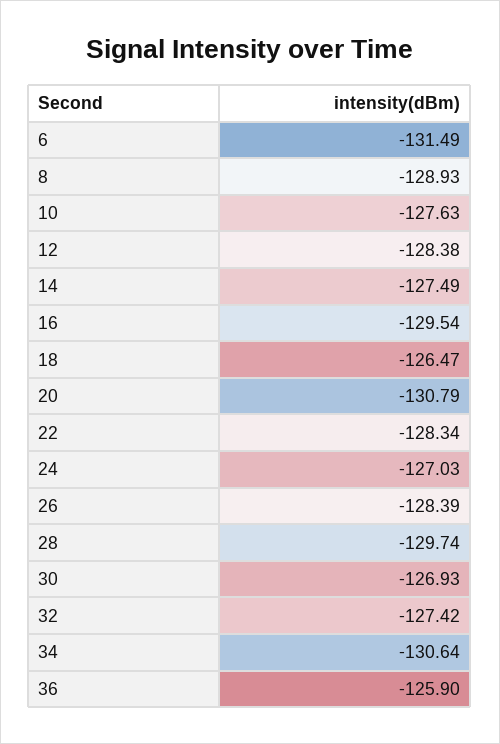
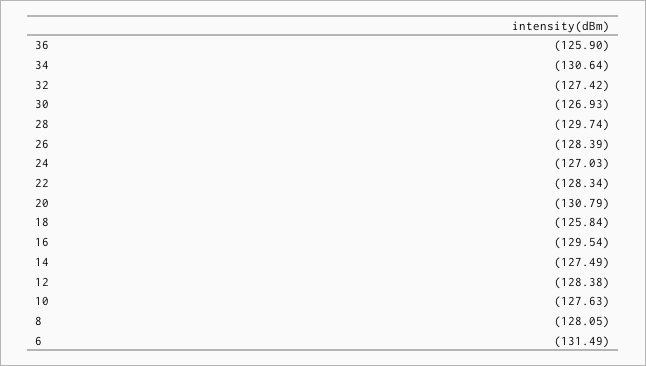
8: -128.93 -> -128.05
18: -126.47 -> -125.84

